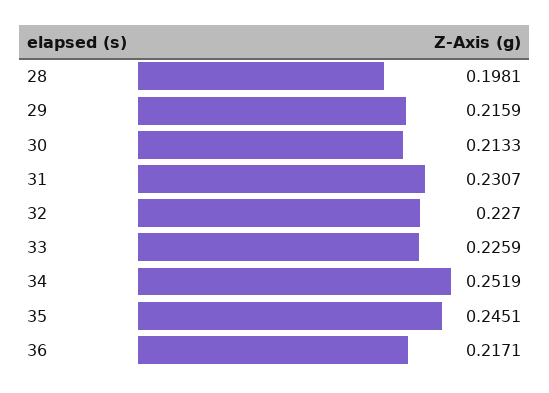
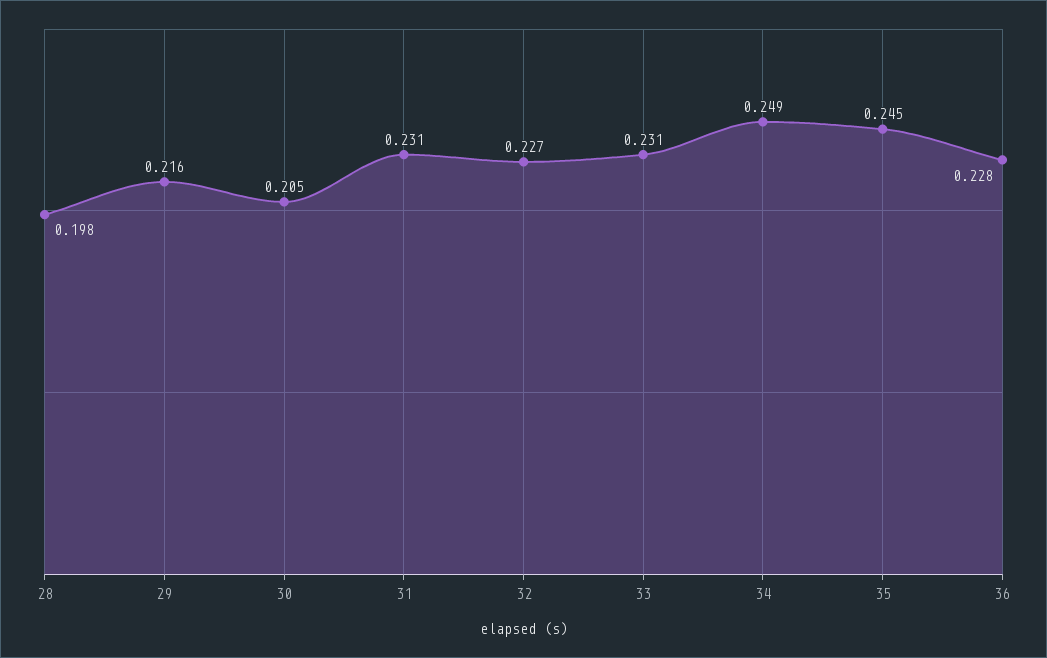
30: 0.2133 -> 0.205
33: 0.2259 -> 0.231
34: 0.2519 -> 0.249
36: 0.2171 -> 0.228

